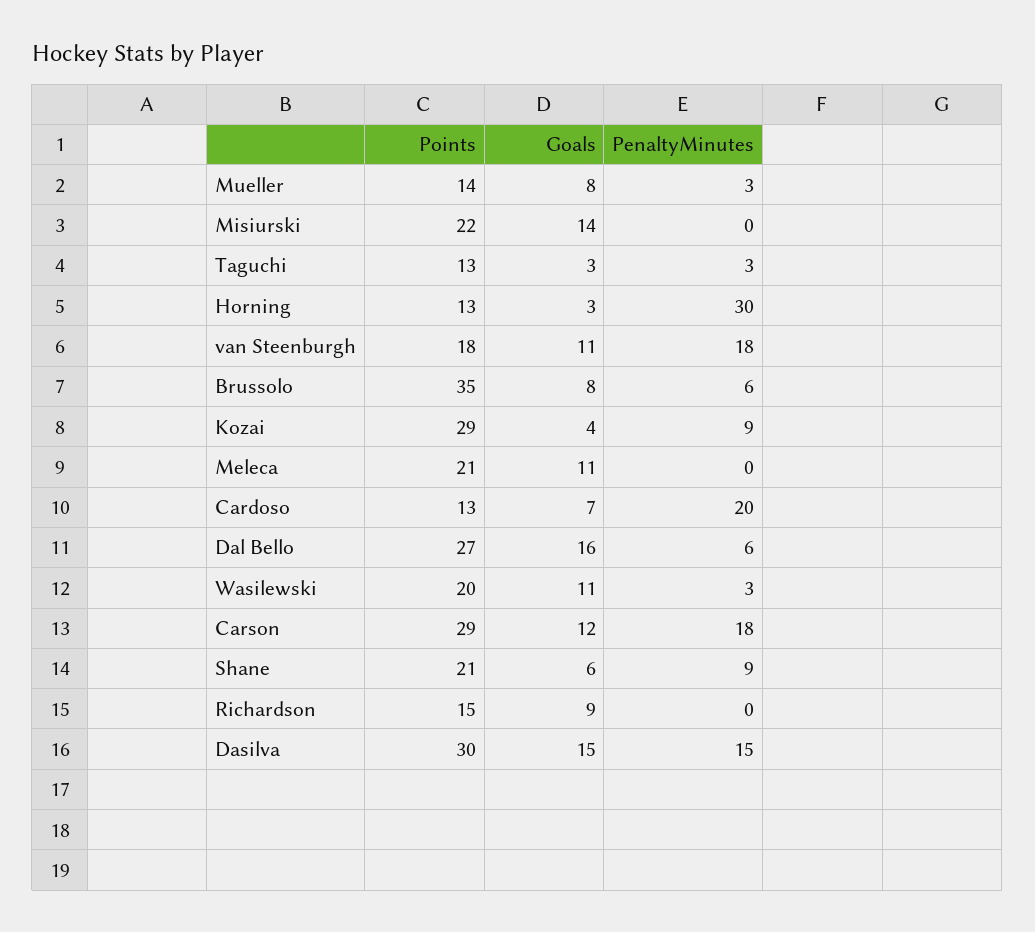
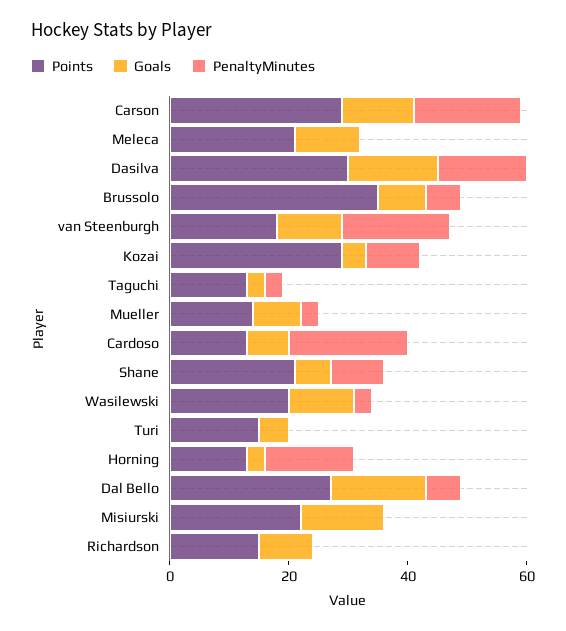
PenaltyMinutes, Horning: 30 -> 15
Points, Turi: none -> 15
Goals, Turi: none -> 5
PenaltyMinutes, Turi: none -> 0

